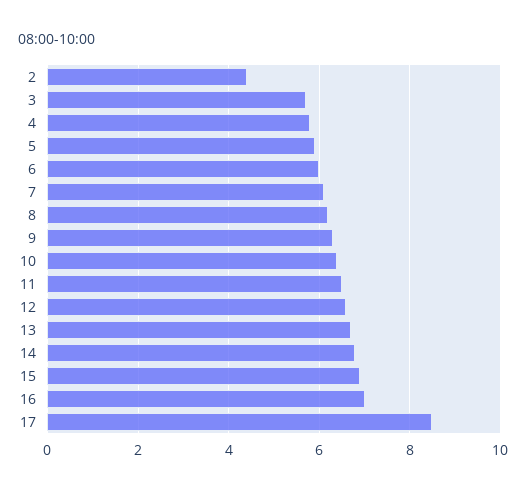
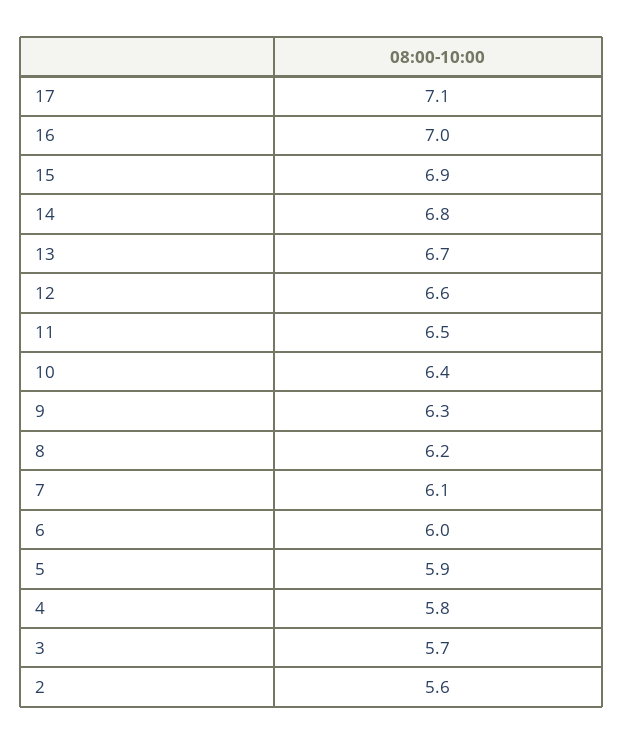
2: 4.5 -> 5.6
17: 8.5 -> 7.1

